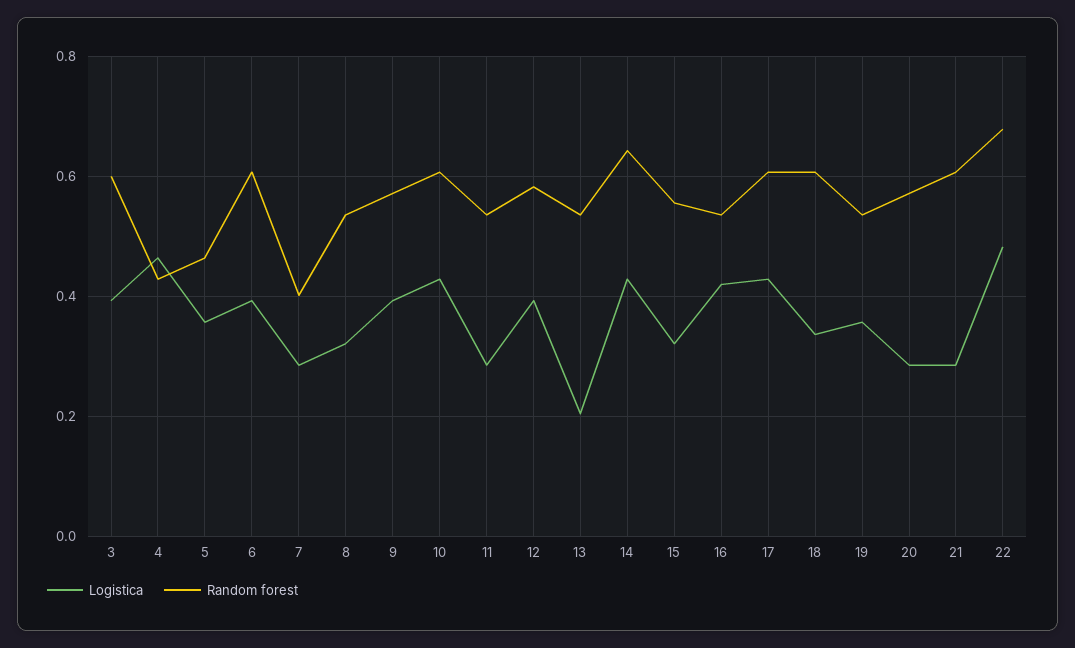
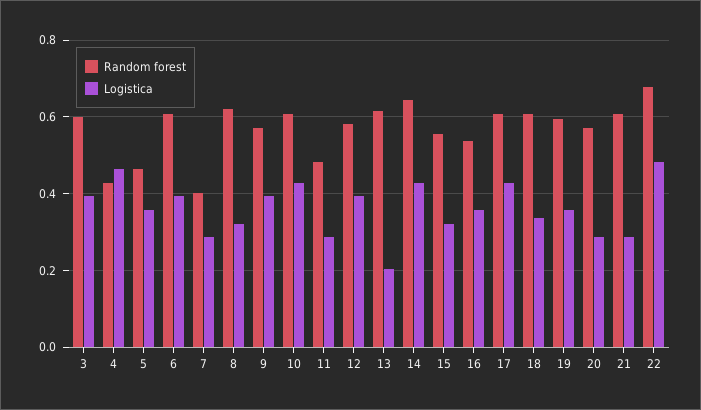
Random forest, 8: 0.54 -> 0.62
Random forest, 11: 0.54 -> 0.48
Random forest, 13: 0.54 -> 0.62
Logistica, 16: 0.42 -> 0.36
Random forest, 19: 0.54 -> 0.6

